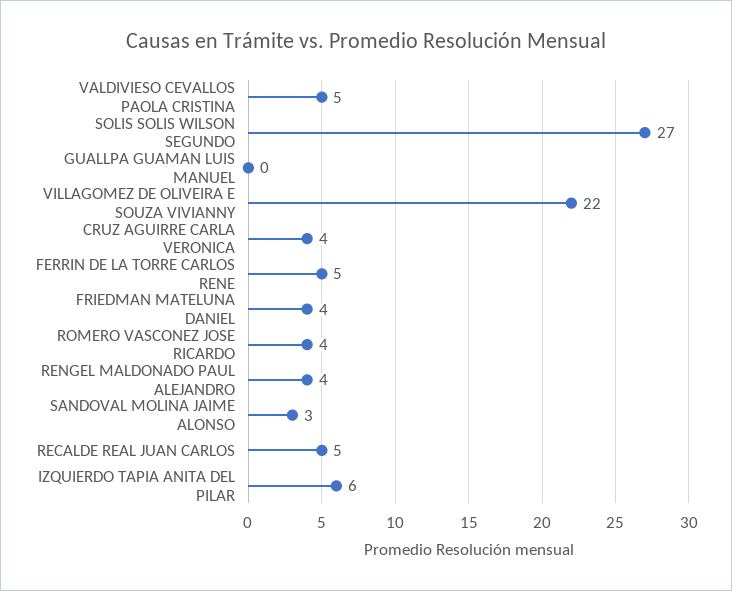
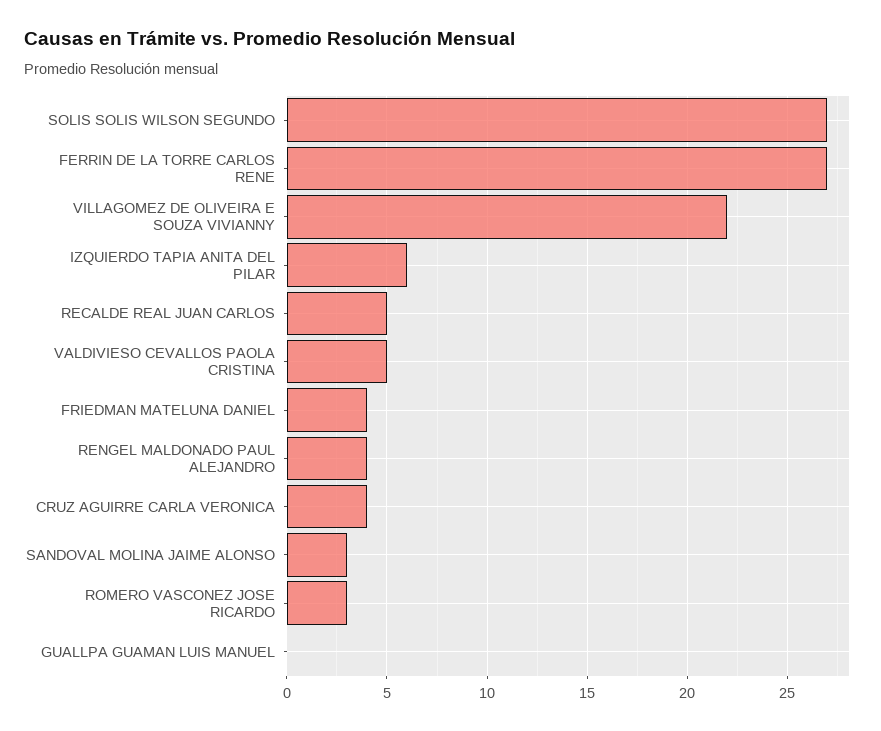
FERRIN DE LA TORRE CARLOS RENE: 5 -> 27
ROMERO VASCONEZ JOSE RICARDO: 4 -> 3

